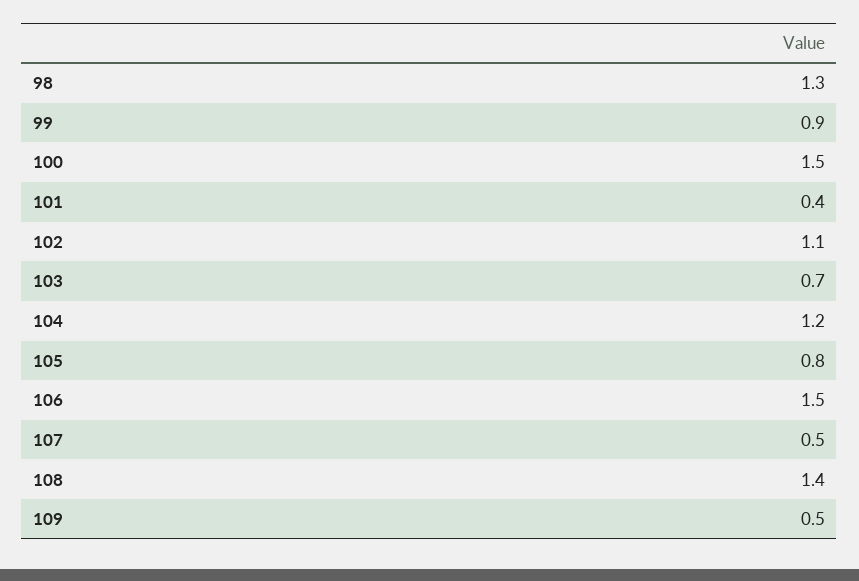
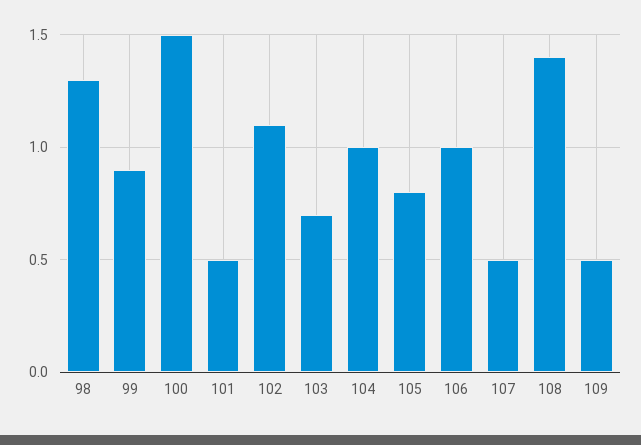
101: 0.4 -> 0.5
104: 1.2 -> 1
106: 1.5 -> 1

